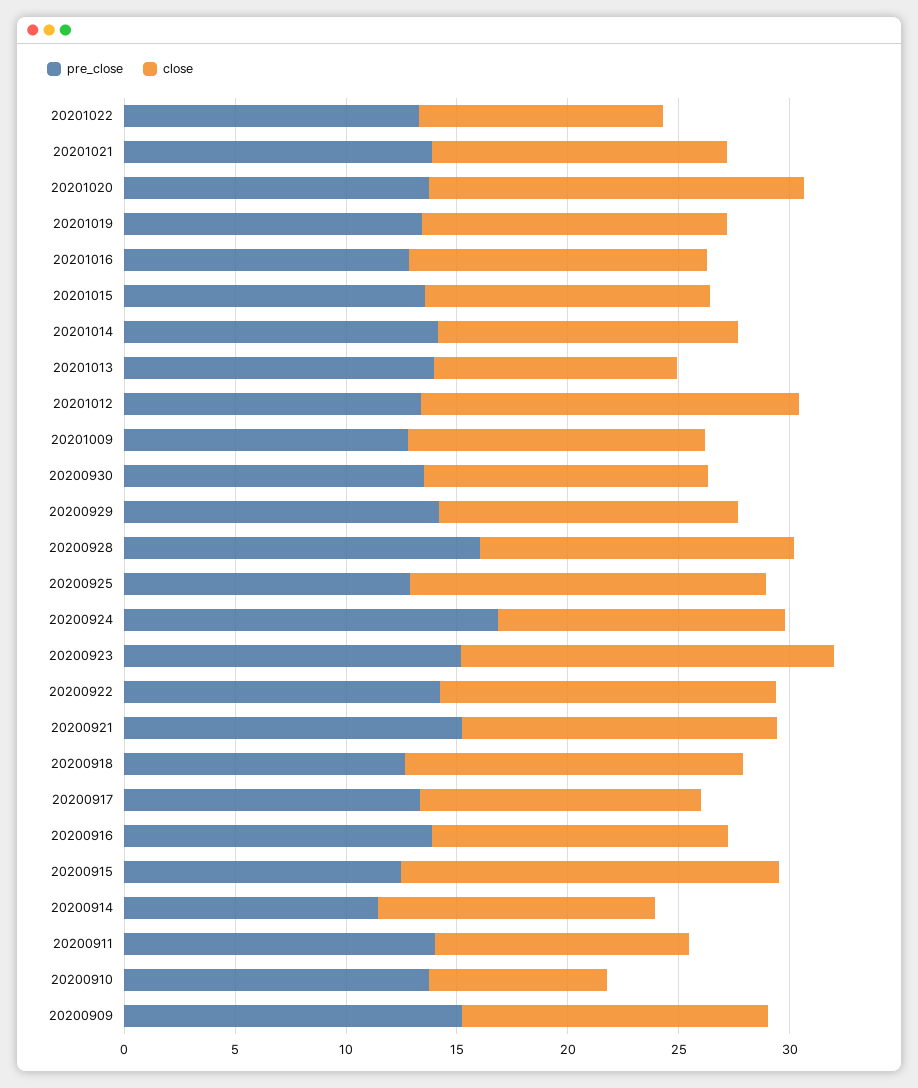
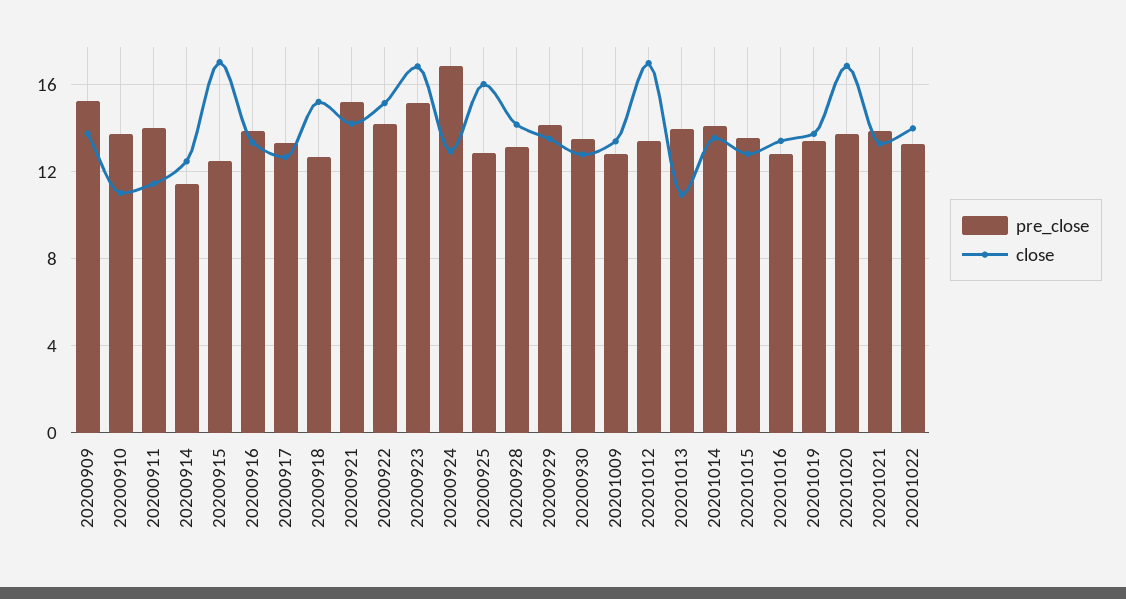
close, 20201022: 11 -> 14
pre_close, 20200928: 16 -> 13
close, 20200910: 8 -> 11

